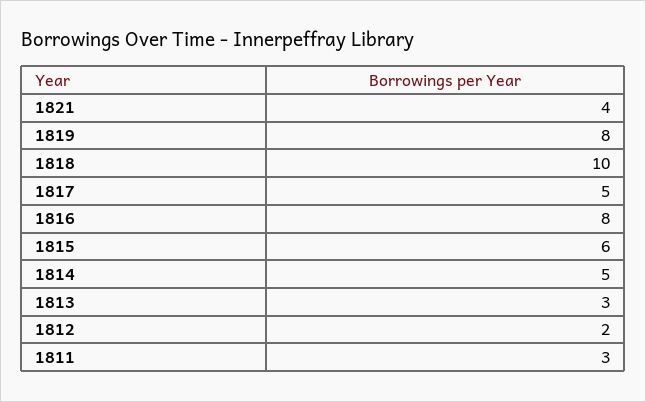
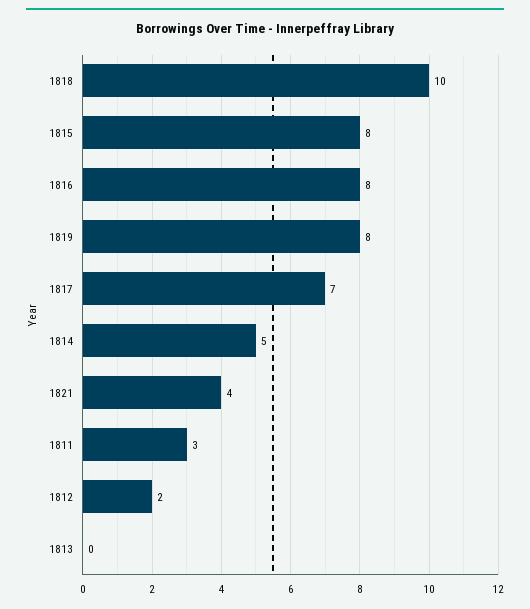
1817: 5 -> 7
1815: 6 -> 8
1813: 3 -> 0

